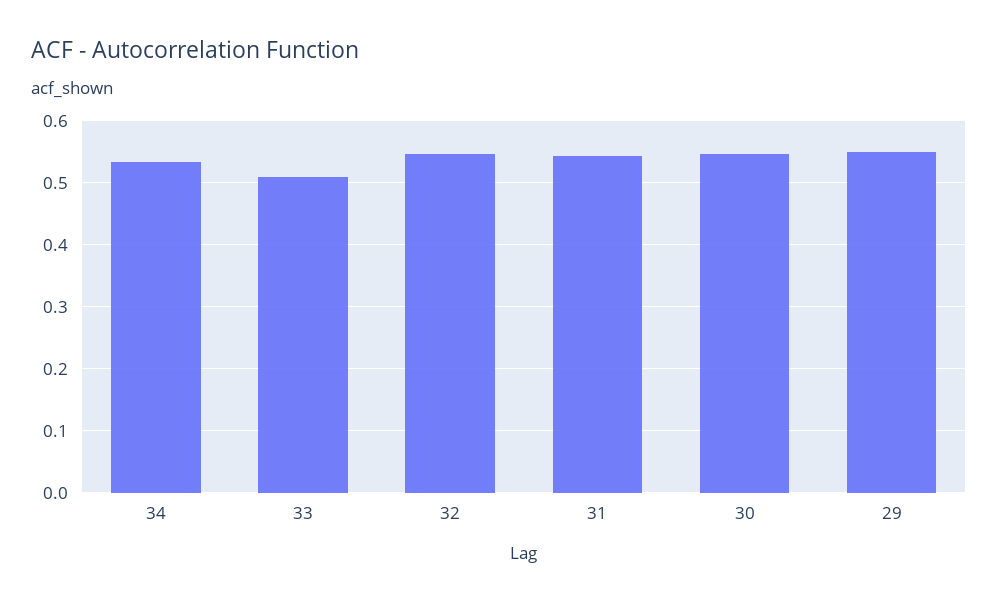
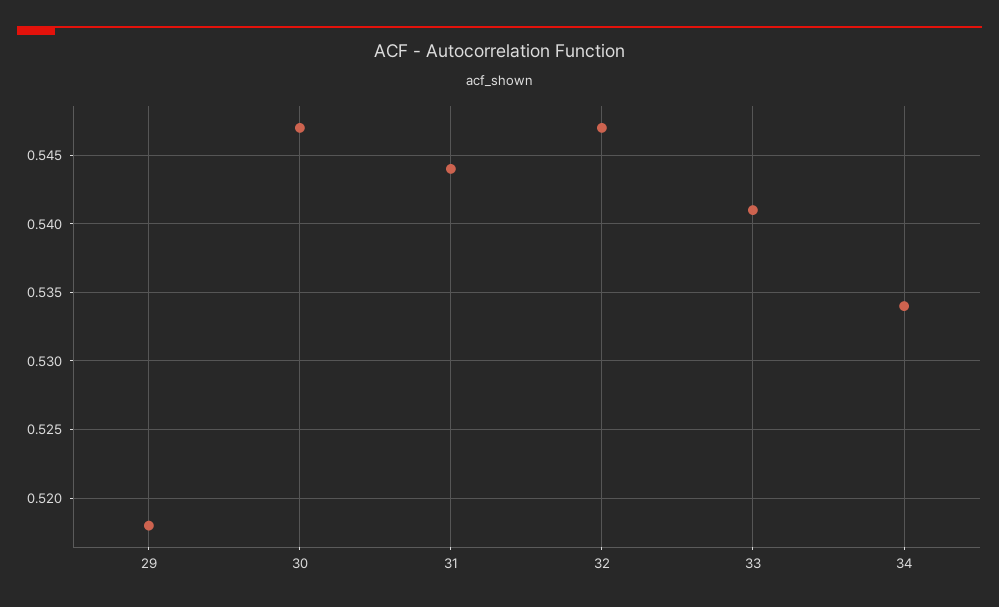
33: 0.51 -> 0.541
29: 0.55 -> 0.518

